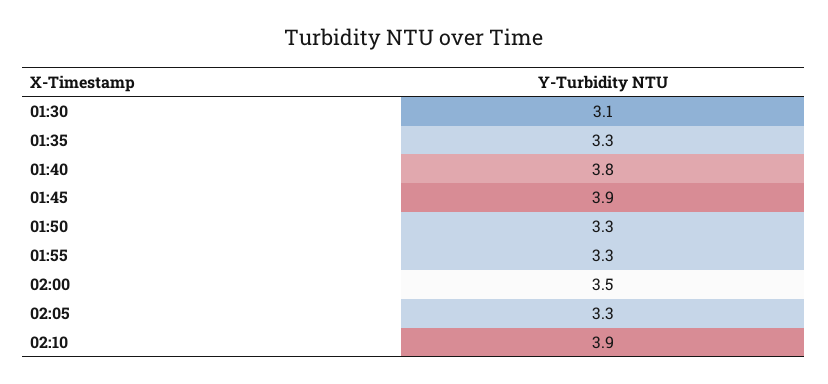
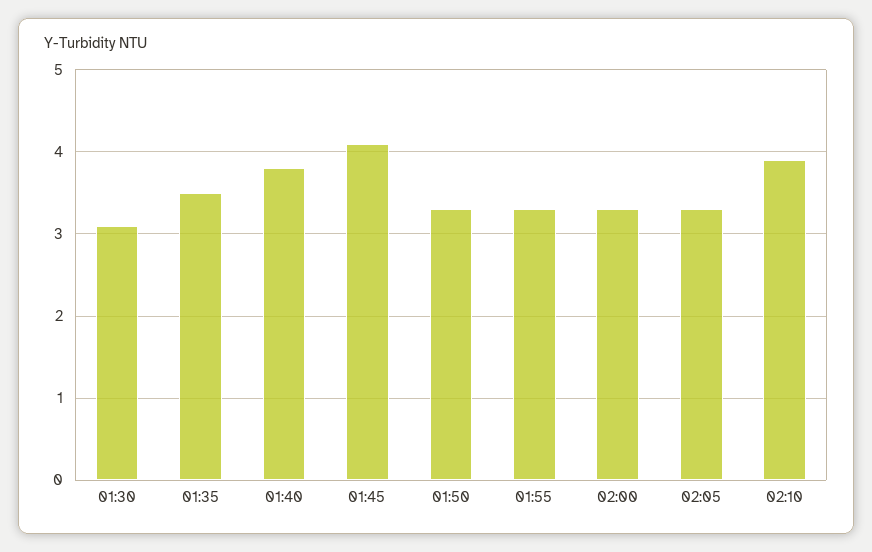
01:35: 3.3 -> 3.5
01:45: 3.9 -> 4.1
02:00: 3.5 -> 3.3

